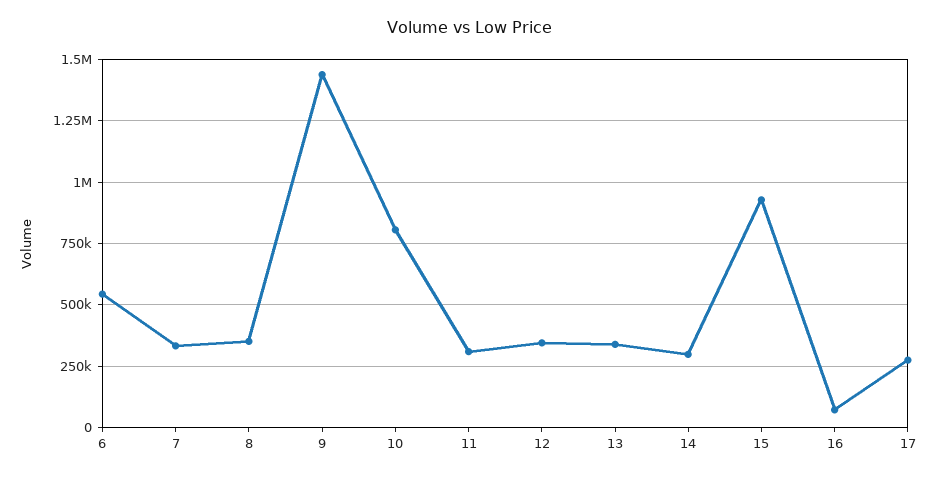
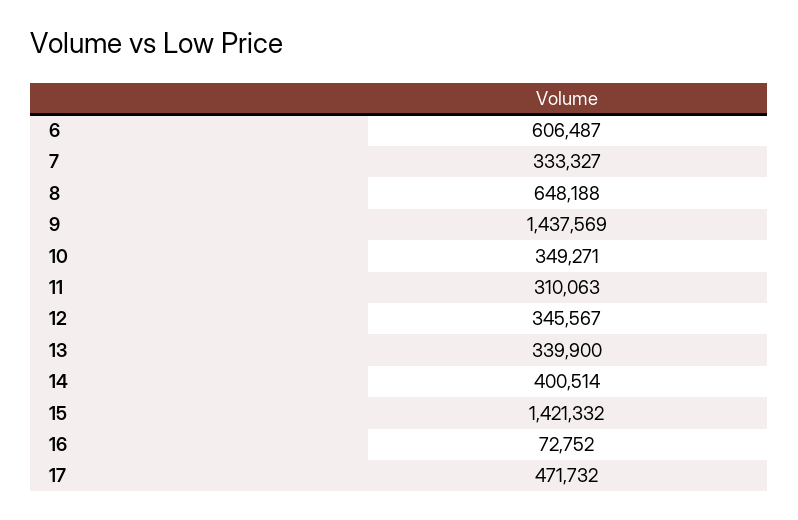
6: 550000 -> 606487
8: 350000 -> 648188
10: 800000 -> 349271
14: 300000 -> 400514
15: 925000 -> 1421332
17: 275000 -> 471732

